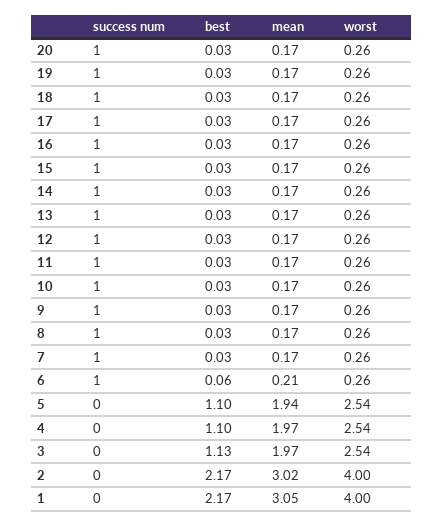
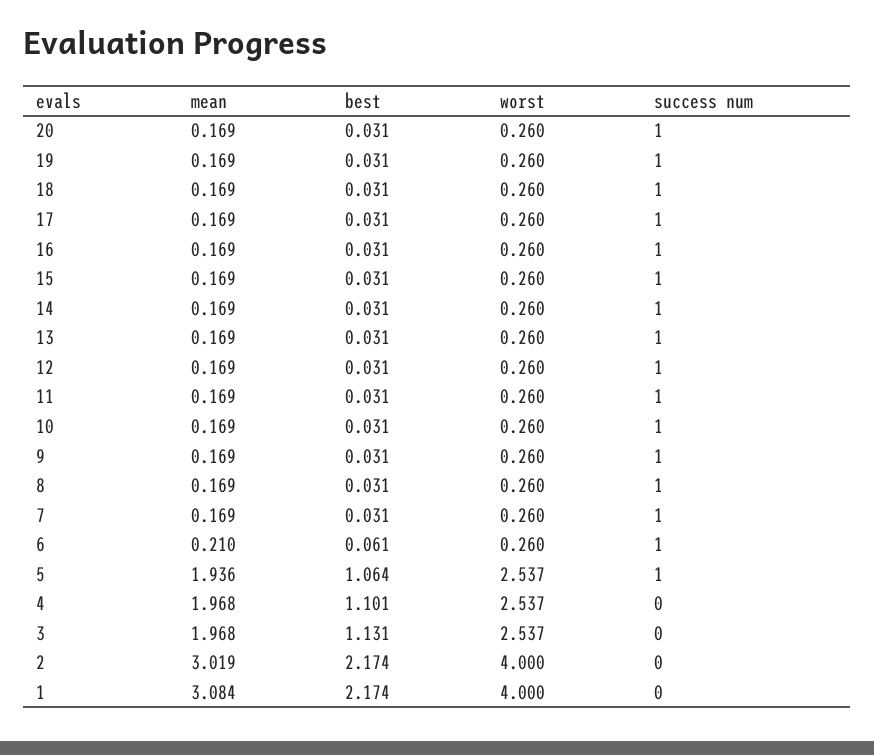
success num, 5: 0 -> 1
best, 5: 1.1 -> 1.064
mean, 1: 3.05 -> 3.084

